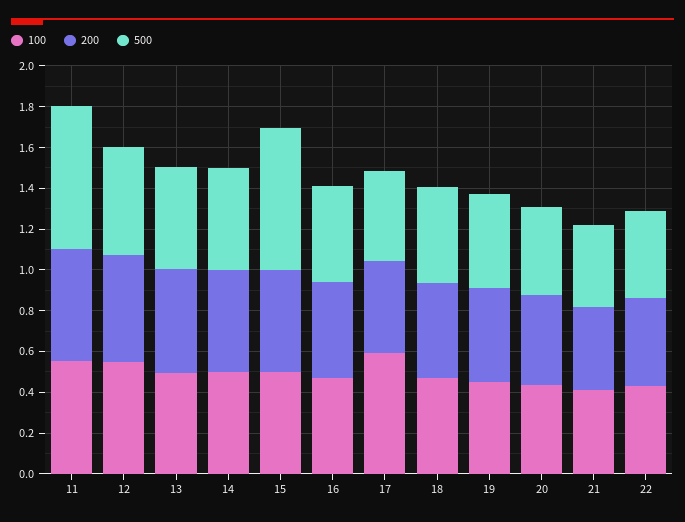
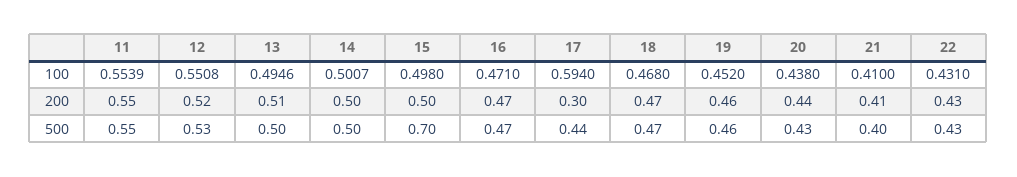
500, 11: 0.7 -> 0.55
200, 17: 0.45 -> 0.3

